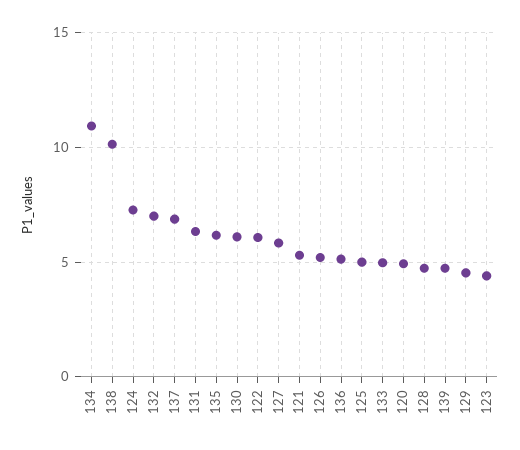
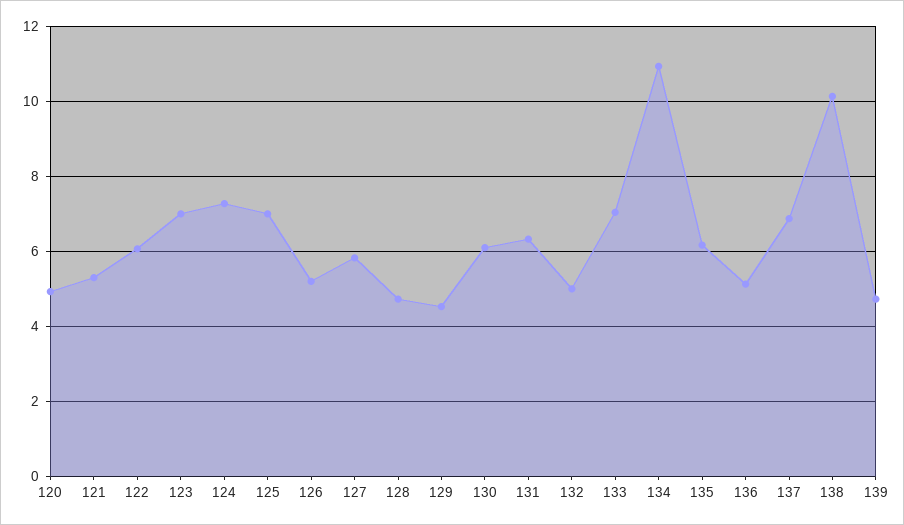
132: 7 -> 5
125: 5 -> 7
133: 5 -> 7
123: 4.5 -> 7

